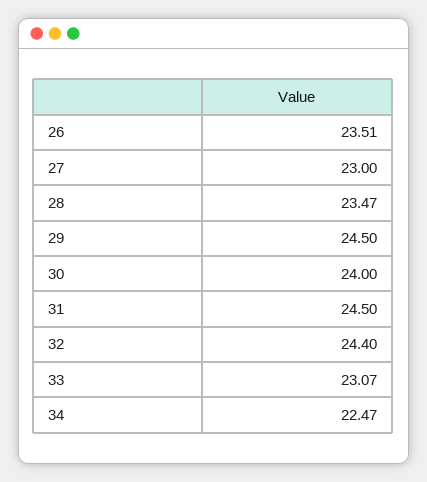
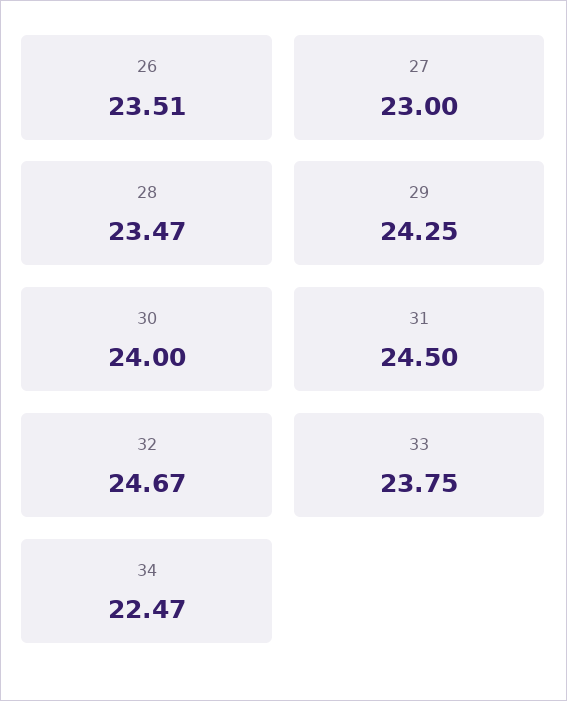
29: 24.5 -> 24.25
32: 24.4 -> 24.67
33: 23.07 -> 23.75

